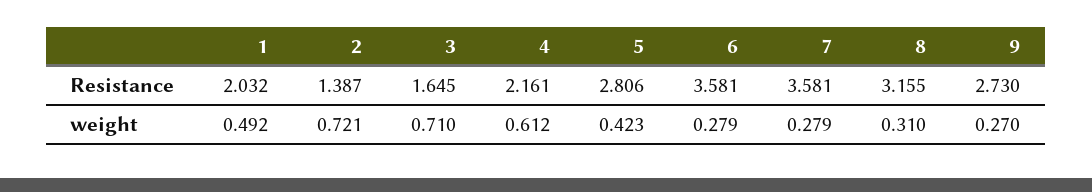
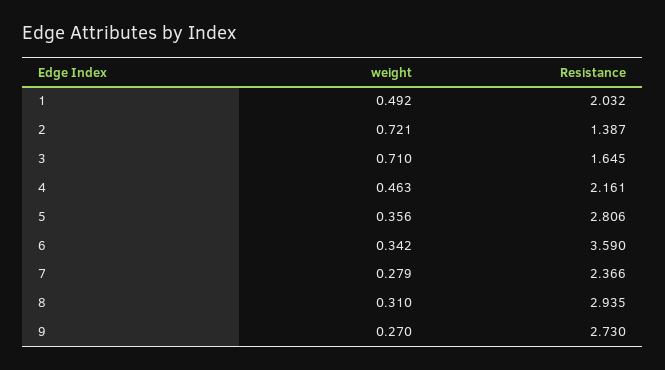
6, Resistance: 3.581 -> 3.59
7, Resistance: 3.581 -> 2.366
8, Resistance: 3.155 -> 2.935
4, weight: 0.612 -> 0.463
5, weight: 0.423 -> 0.356
6, weight: 0.279 -> 0.342

